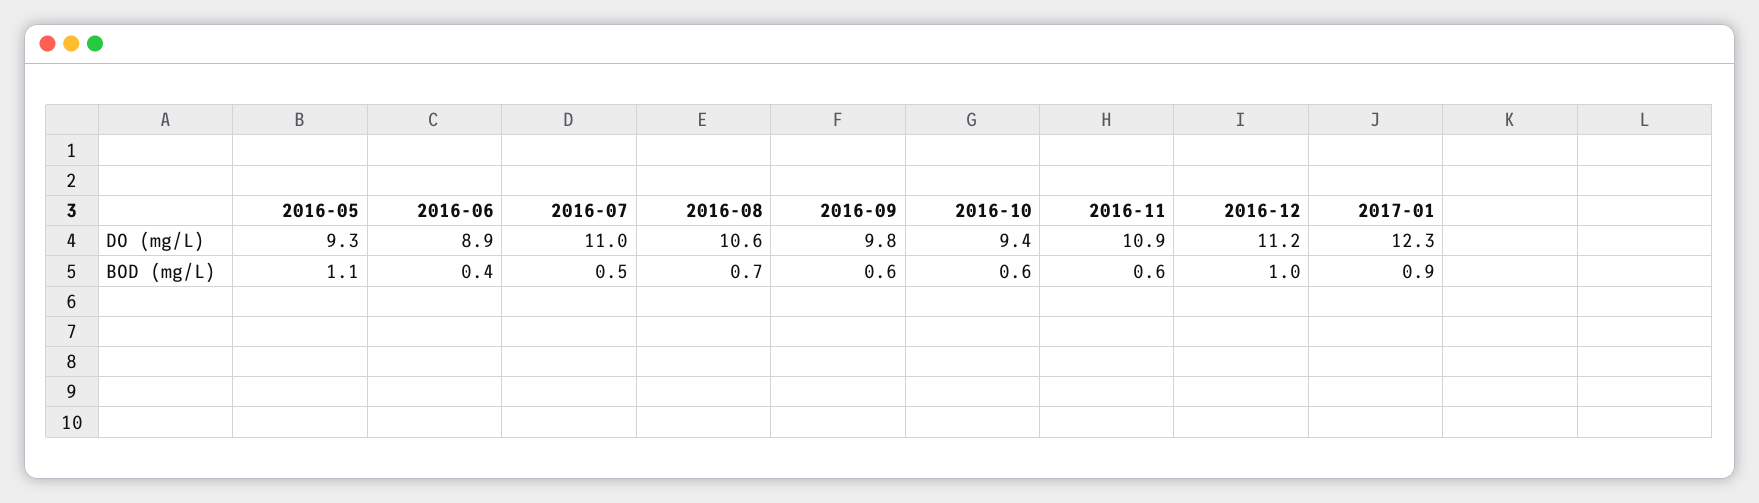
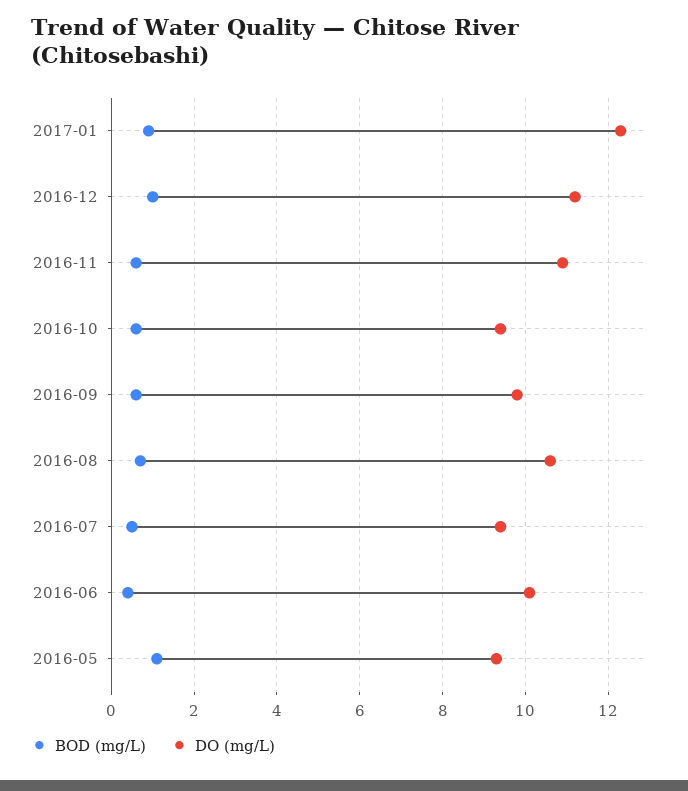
DO (mg/L), 2016-06: 8.9 -> 10
DO (mg/L), 2016-07: 11 -> 9.5

